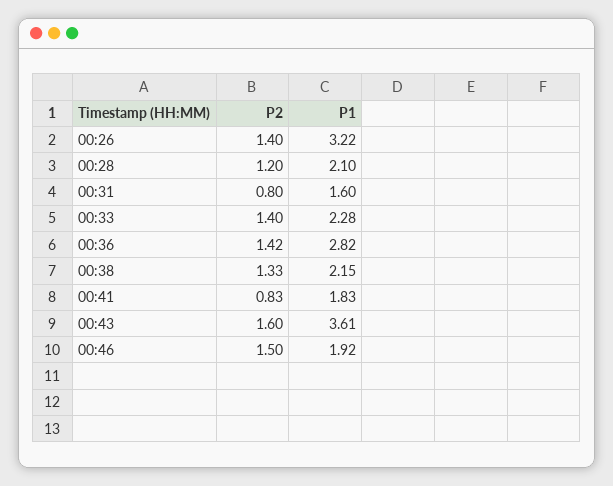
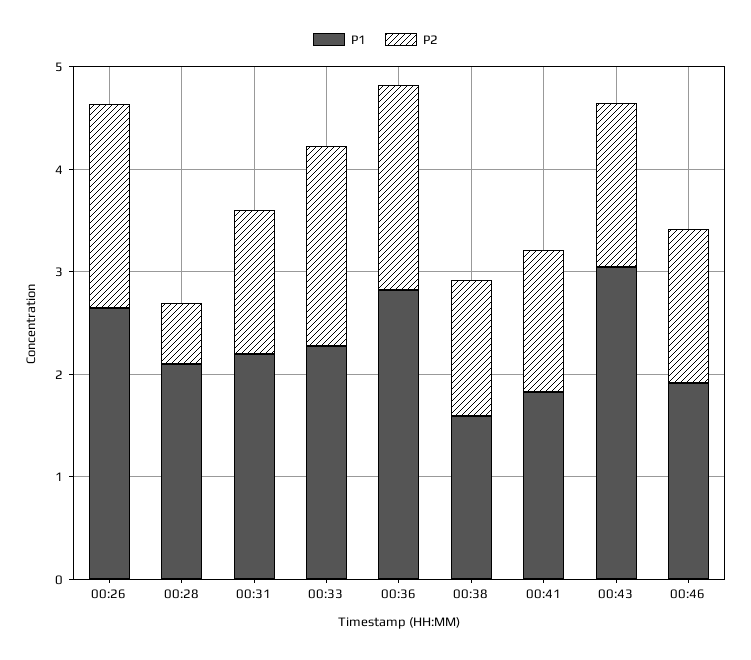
P2, 00:26: 1.4 -> 2
P1, 00:26: 3.22 -> 2.6
P2, 00:28: 1.2 -> 0.6
P2, 00:31: 0.8 -> 1.4
P1, 00:31: 1.6 -> 2.2
P2, 00:33: 1.4 -> 2
P2, 00:36: 1.42 -> 2
P1, 00:38: 2.15 -> 1.6
P2, 00:41: 0.83 -> 1.4
P1, 00:43: 3.61 -> 3

